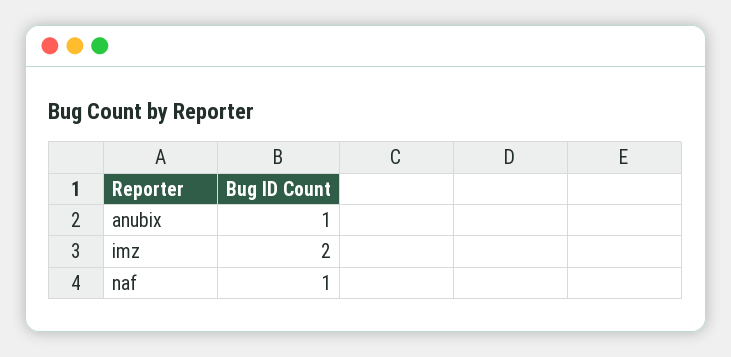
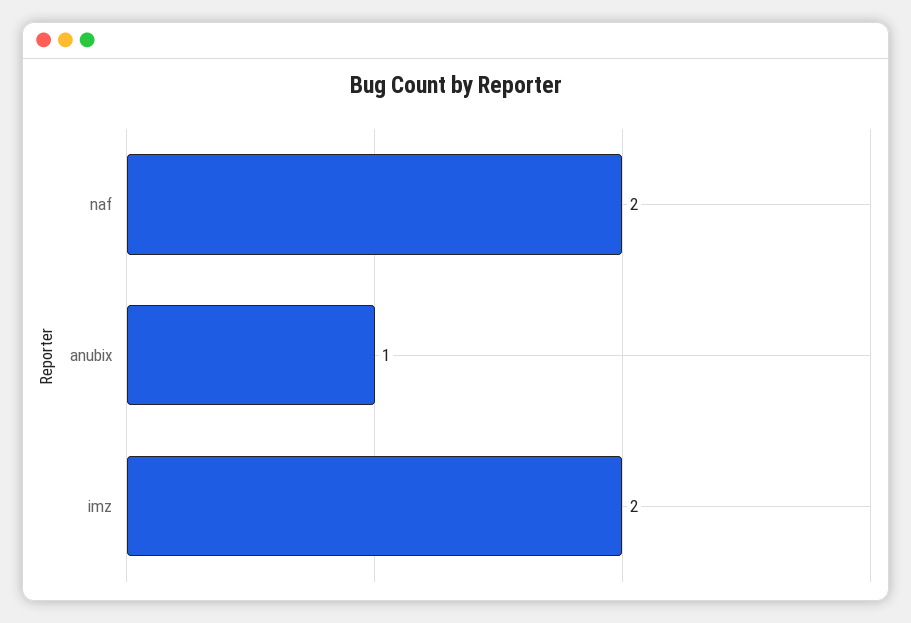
naf: 1 -> 2

